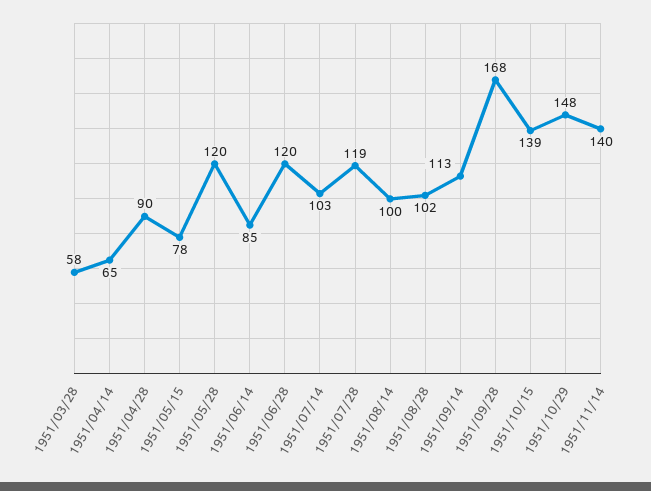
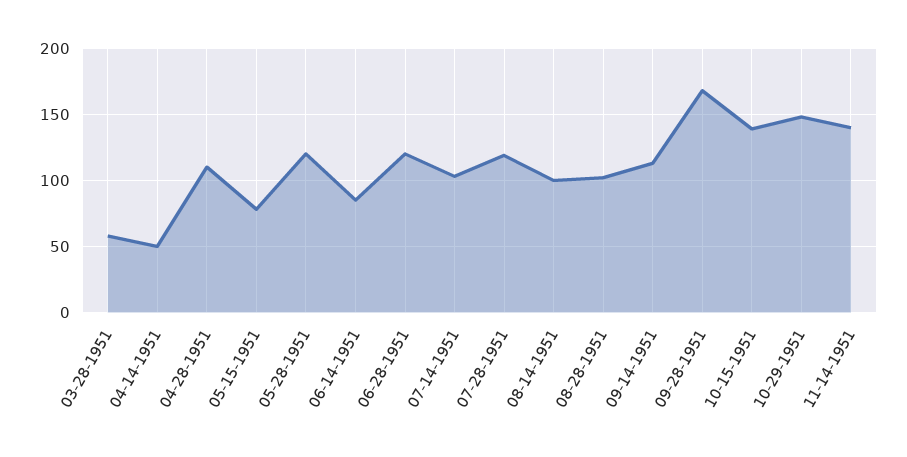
1951/04/14: 65 -> 50
1951/04/28: 90 -> 110

